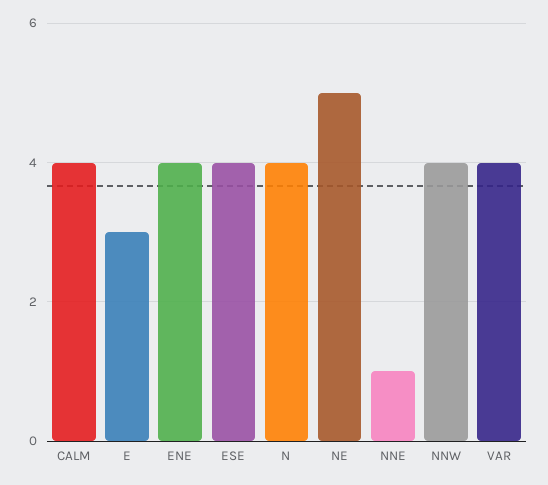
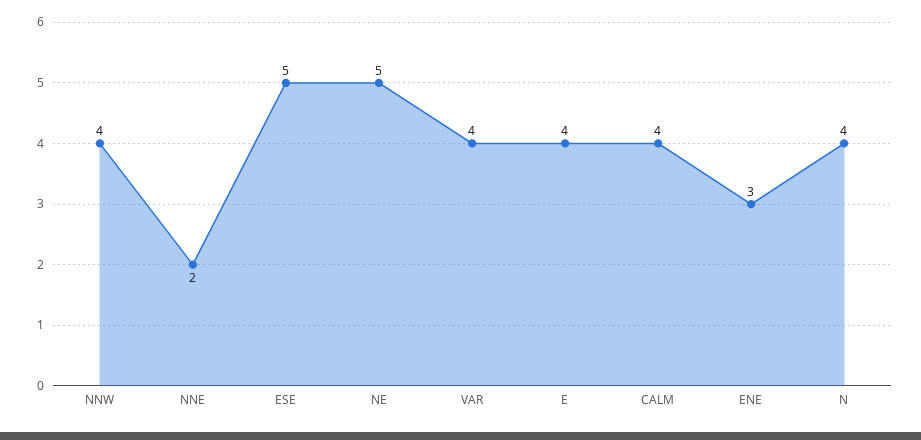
E: 3 -> 4
ENE: 4 -> 3
ESE: 4 -> 5
NNE: 1 -> 2

